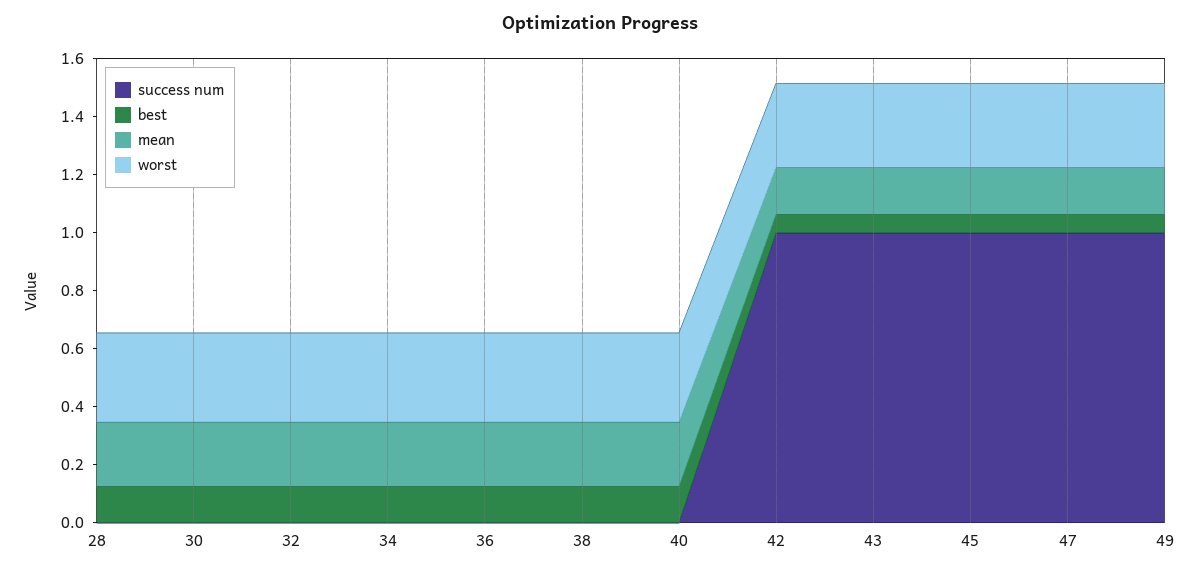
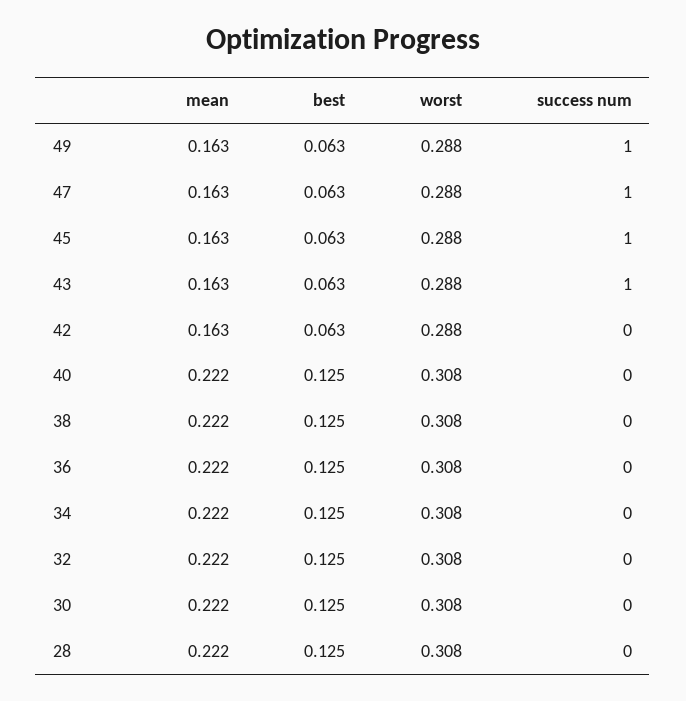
success num, 42: 1 -> 0

